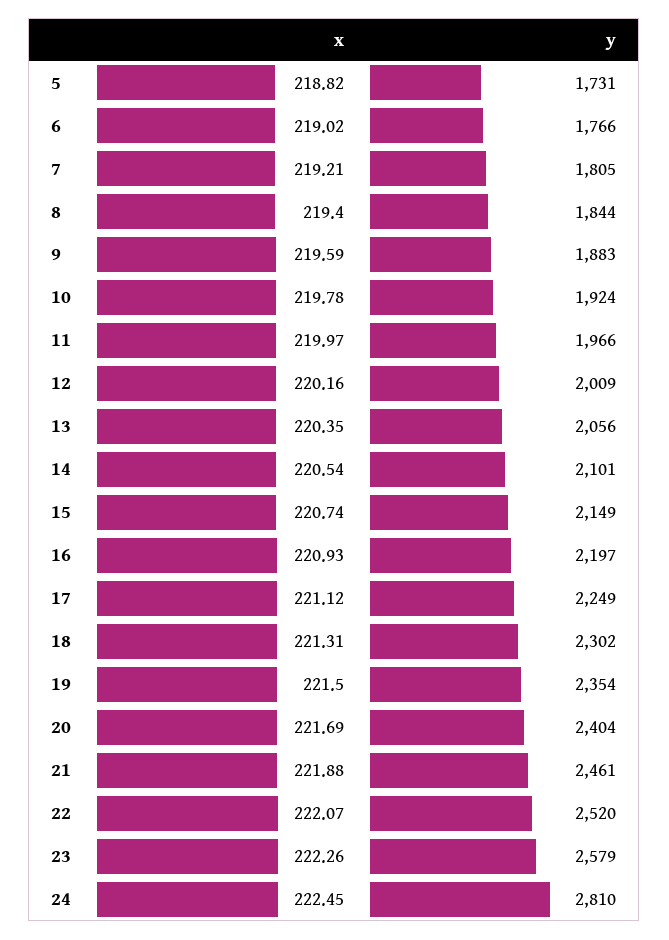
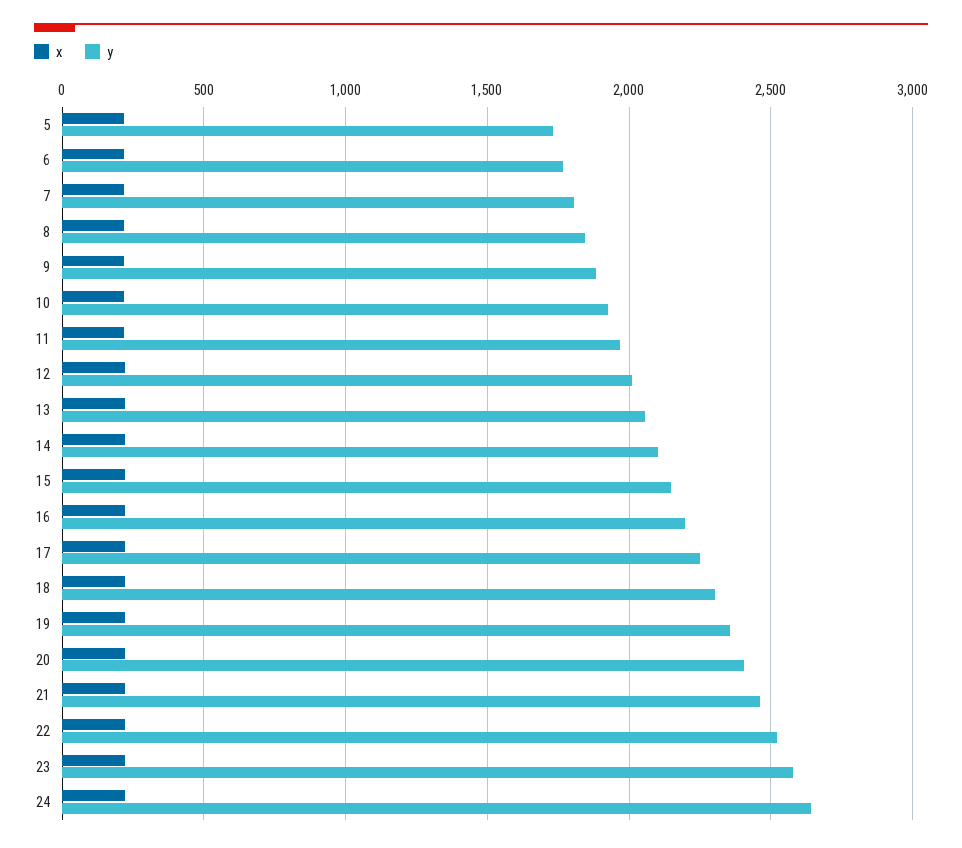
y, 24: 2810 -> 2650

